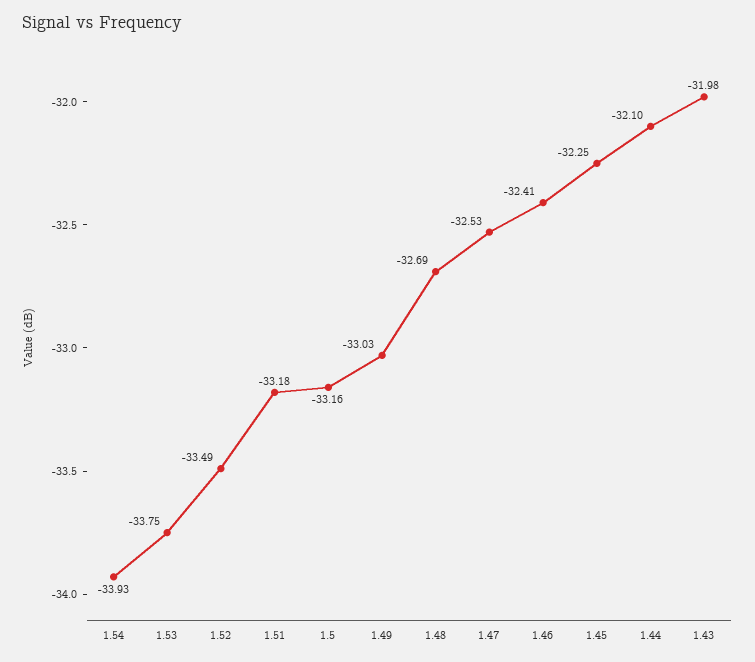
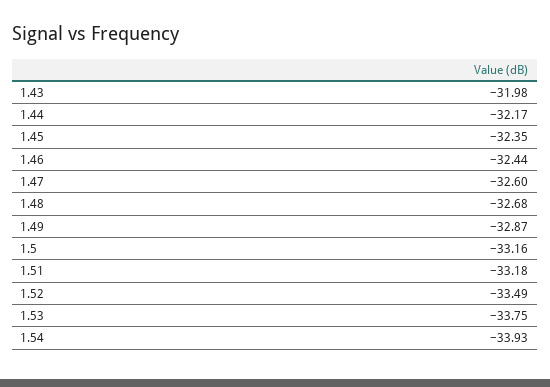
1.49: -33.03 -> -32.87
1.48: -32.69 -> -32.68
1.47: -32.53 -> -32.6
1.46: -32.41 -> -32.44
1.45: -32.25 -> -32.35
1.44: -32.1 -> -32.17

